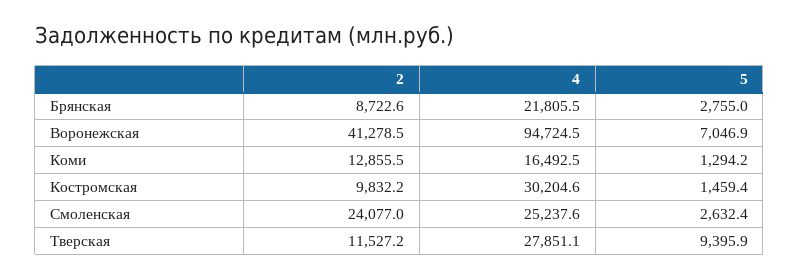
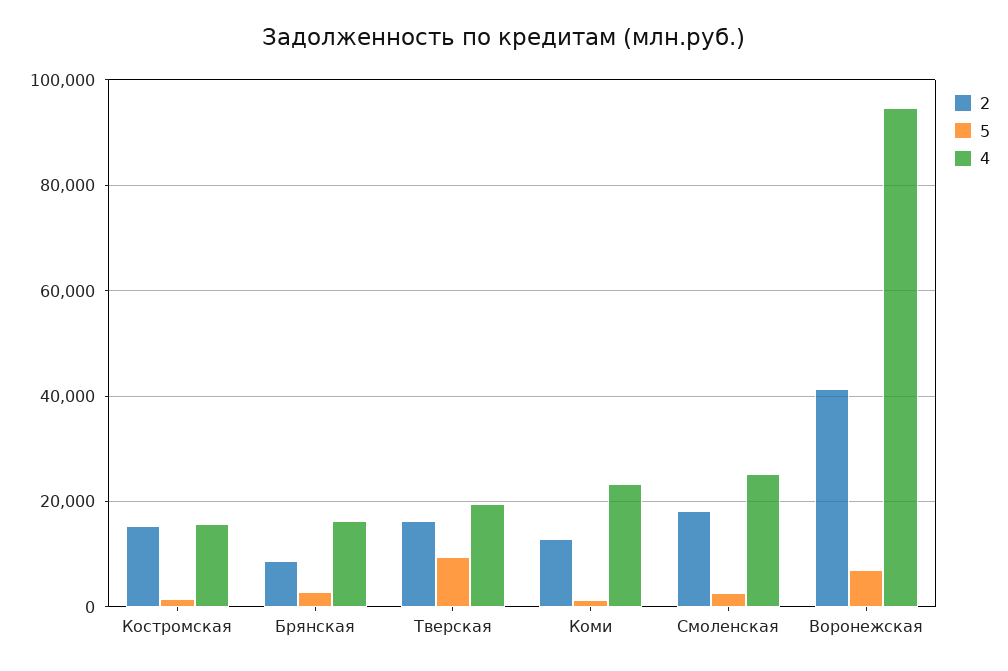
4, Брянская: 21805.5 -> 16000
4, Коми: 16492.5 -> 24000
2, Костромская: 9832.2 -> 16000
4, Костромская: 30204.6 -> 16000
2, Смоленская: 24077 -> 18000
2, Тверская: 11527.2 -> 16000
4, Тверская: 27851.1 -> 20000

